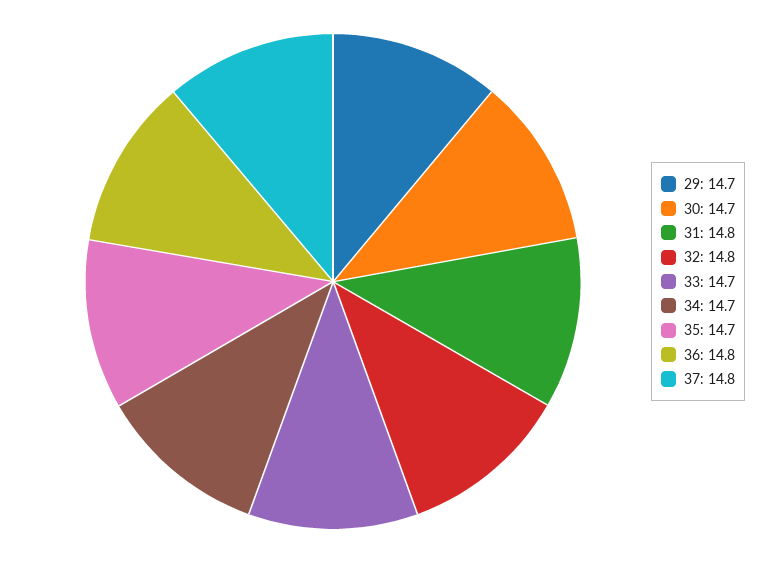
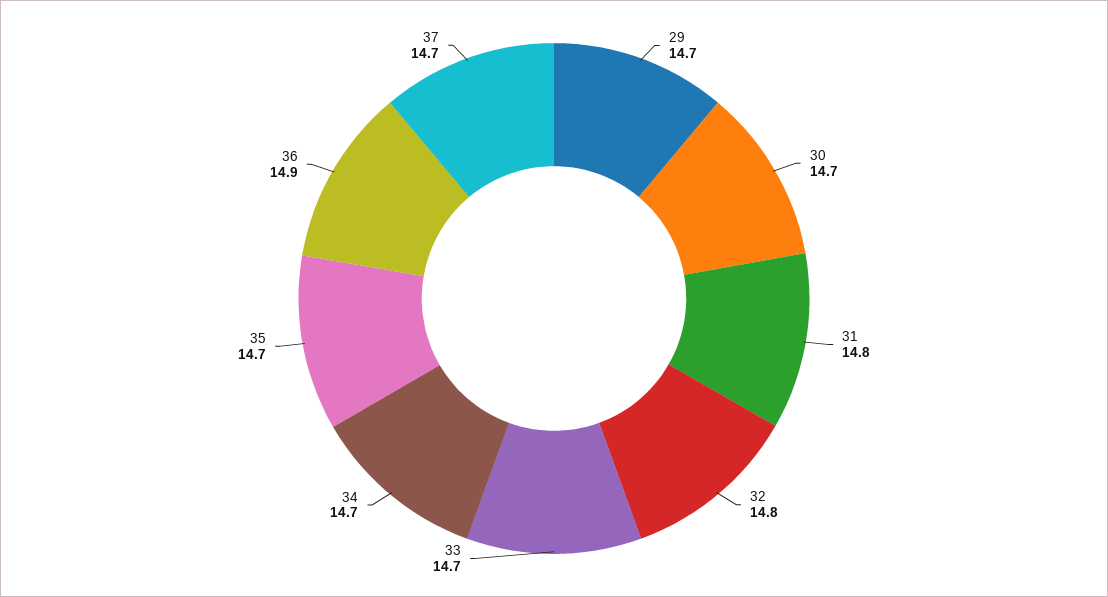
36: 14.8 -> 14.9
37: 14.8 -> 14.7

